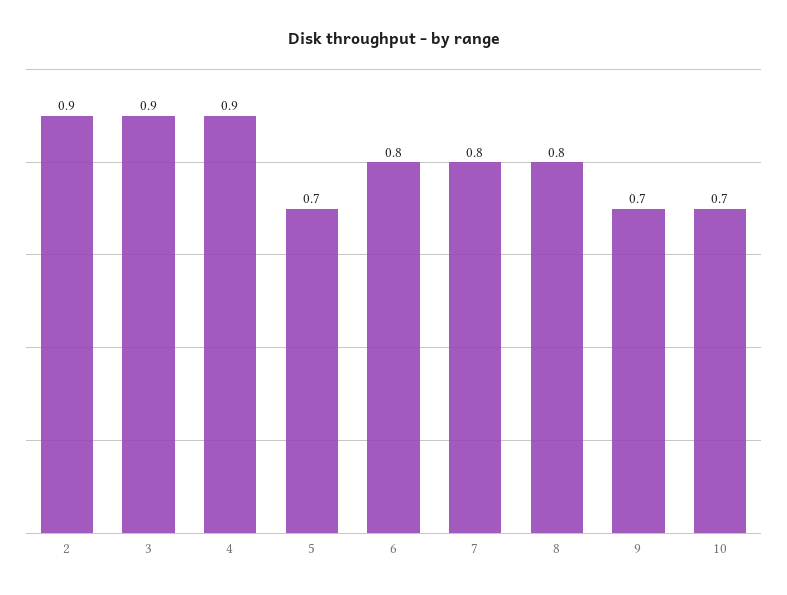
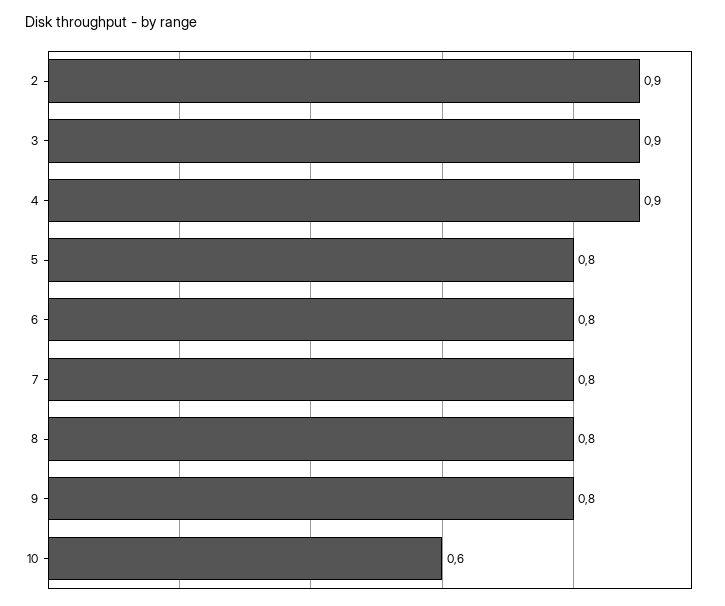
5: 0.7 -> 0.8
9: 0.7 -> 0.8
10: 0.7 -> 0.6

